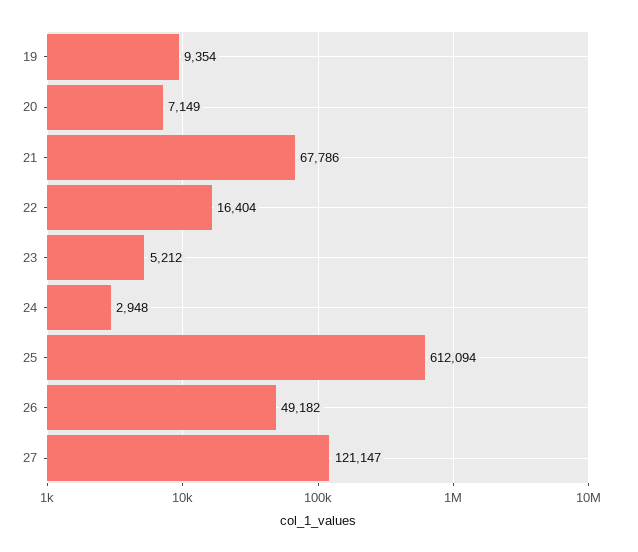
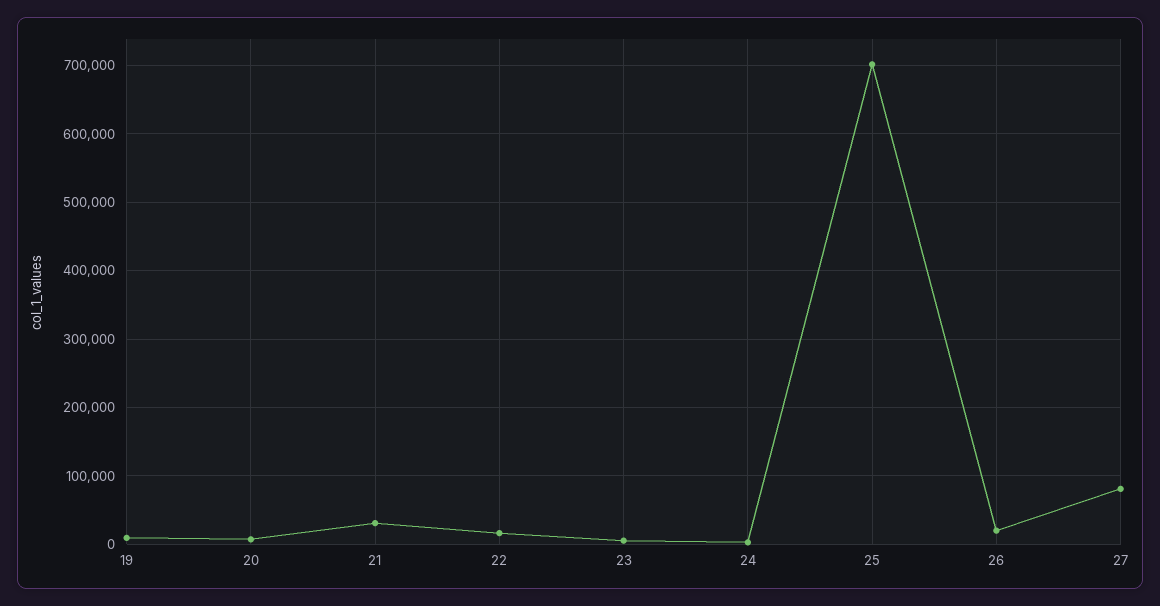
21: 67786 -> 30000
25: 612094 -> 700000
26: 49182 -> 20000
27: 121147 -> 80000

